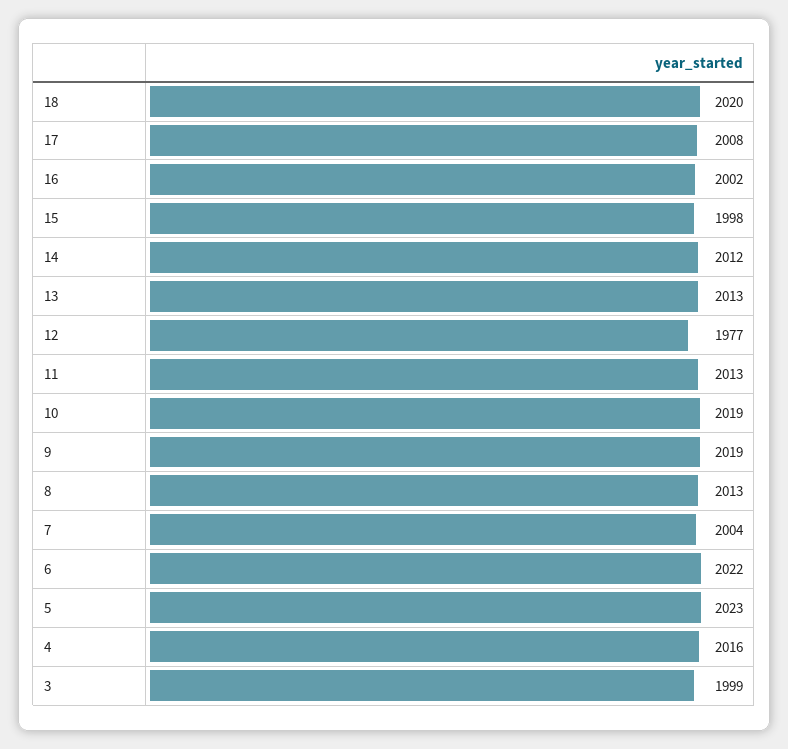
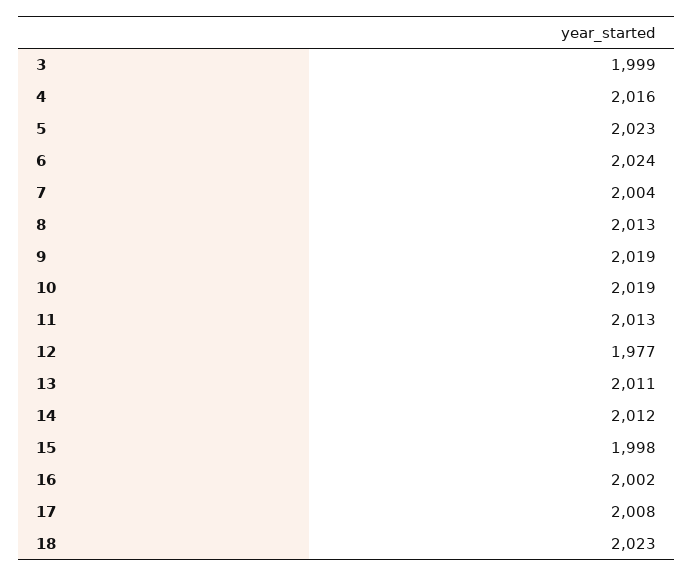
18: 2020 -> 2023
13: 2013 -> 2011
6: 2022 -> 2024

